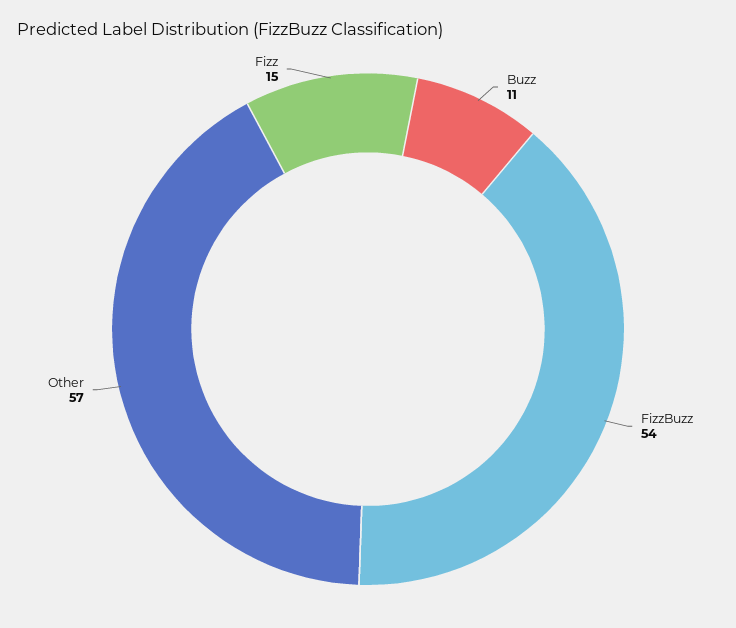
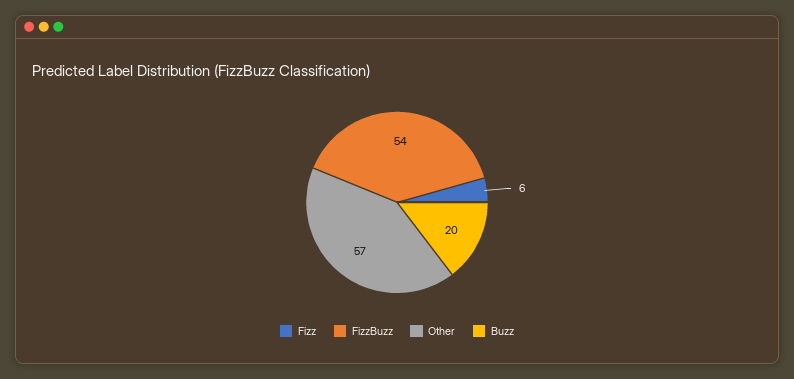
Buzz: 11 -> 20
Fizz: 15 -> 6

